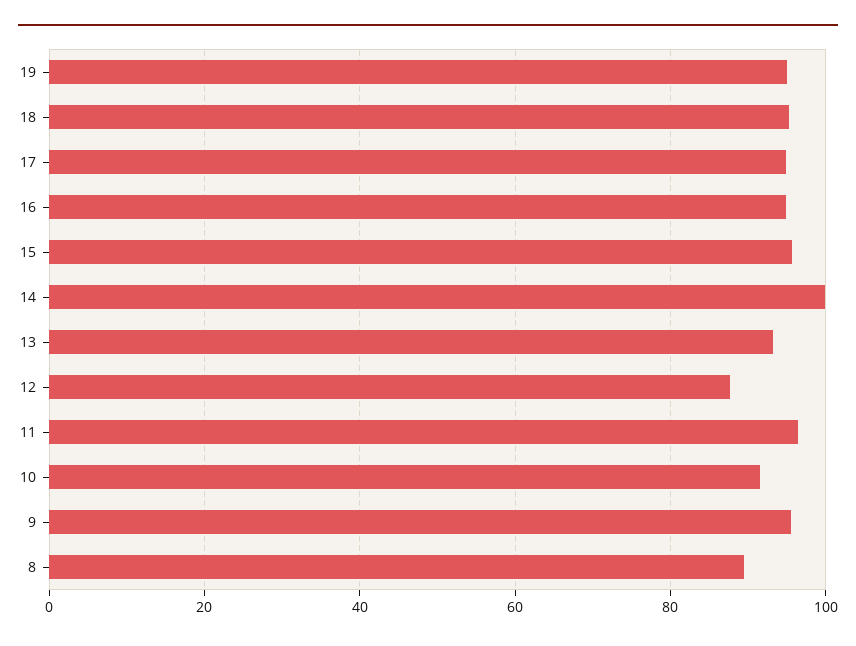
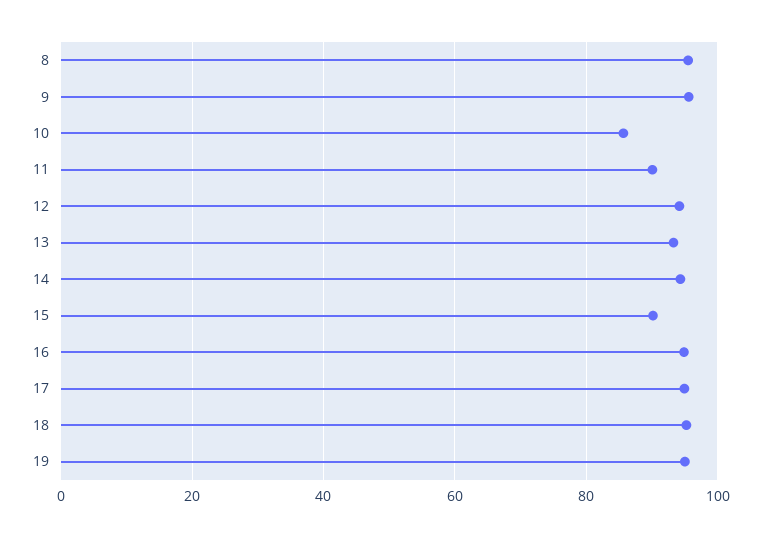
15: 96 -> 90
14: 100 -> 94
12: 88 -> 94
11: 96 -> 90
10: 92 -> 86
8: 90 -> 96

